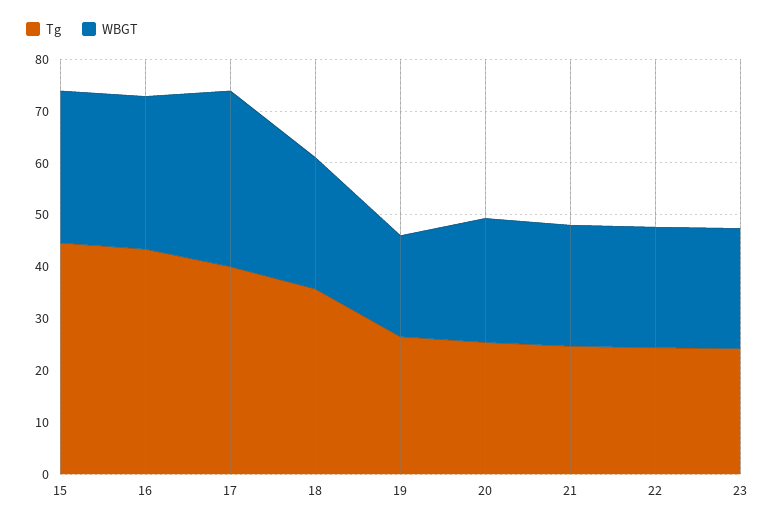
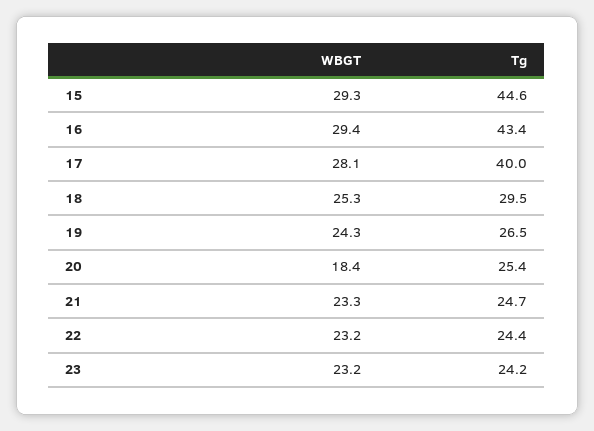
WBGT, 17: 34 -> 28.1
Tg, 18: 36 -> 29.5
WBGT, 19: 20 -> 24.3
WBGT, 20: 24 -> 18.4

